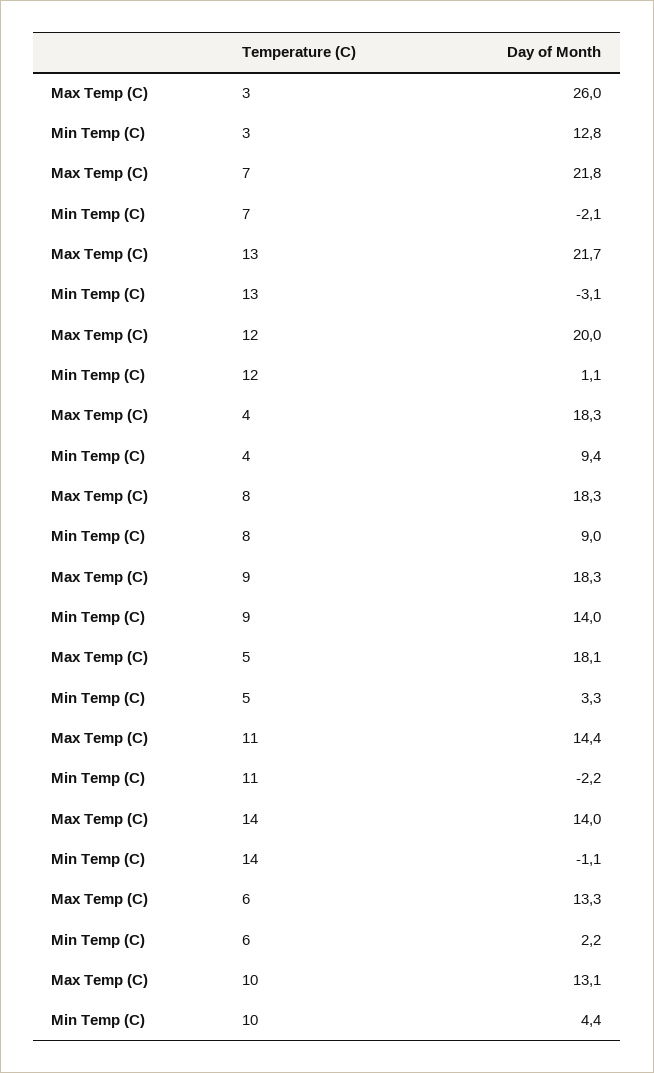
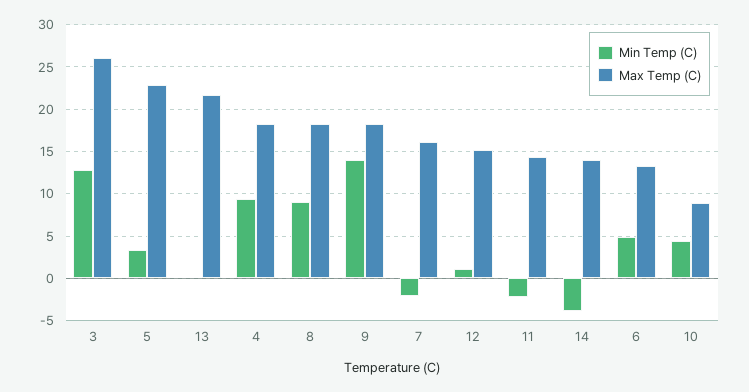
Max Temp (C), 7: 21.8 -> 16
Min Temp (C), 13: -3.1 -> 0
Max Temp (C), 12: 20 -> 15
Max Temp (C), 5: 18.1 -> 23
Min Temp (C), 14: -1.1 -> -4
Min Temp (C), 6: 2.2 -> 5
Max Temp (C), 10: 13.1 -> 9

